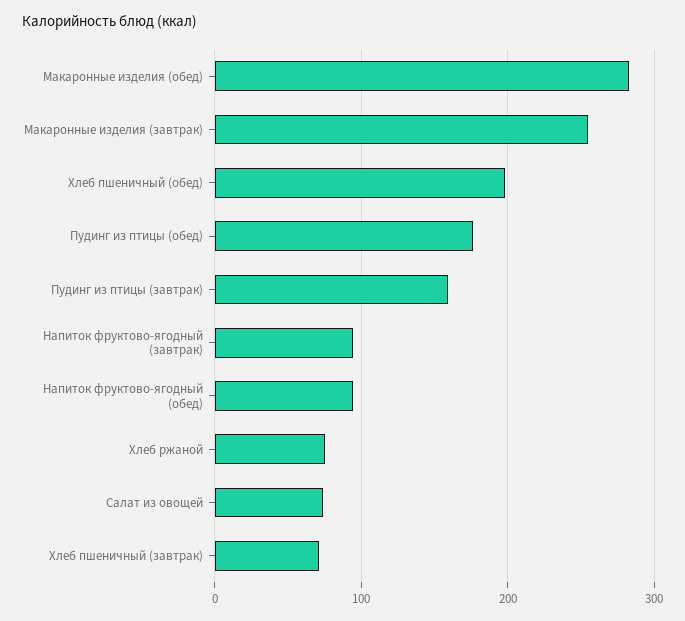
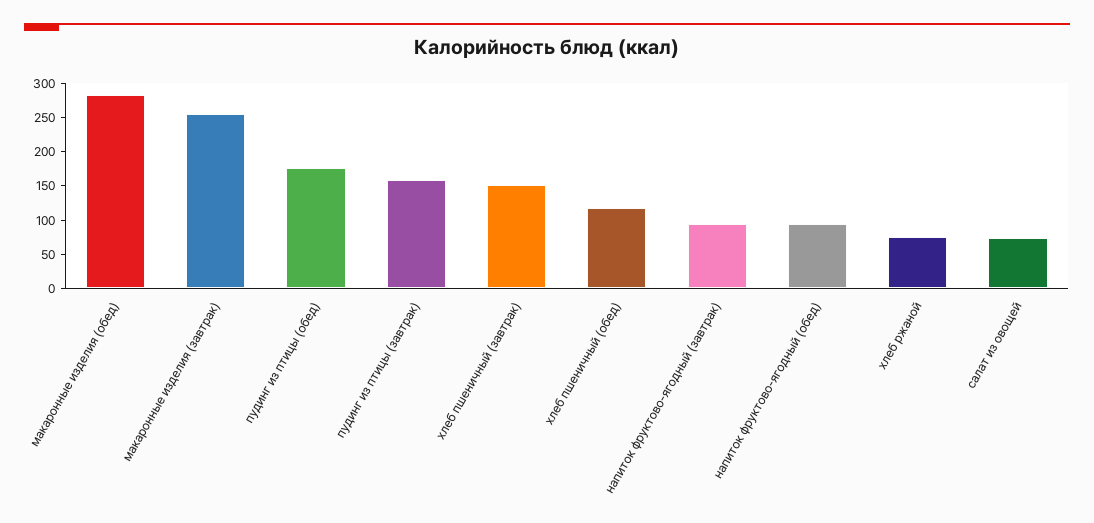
Хлеб пшеничный (обед): 200 -> 125
Хлеб пшеничный (завтрак): 70 -> 150

